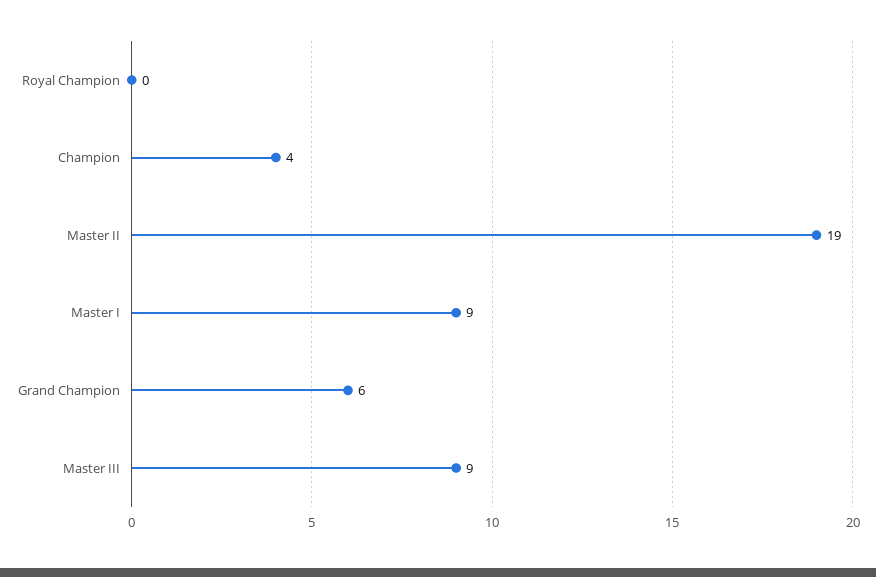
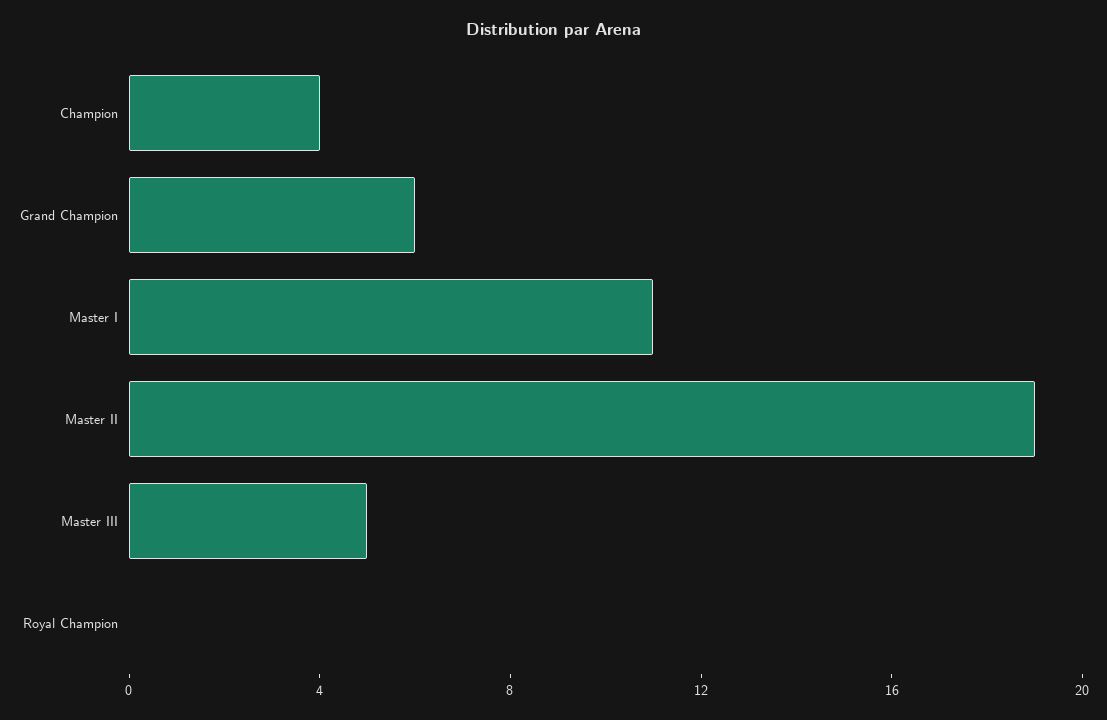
Master I: 9 -> 11
Master III: 9 -> 5

